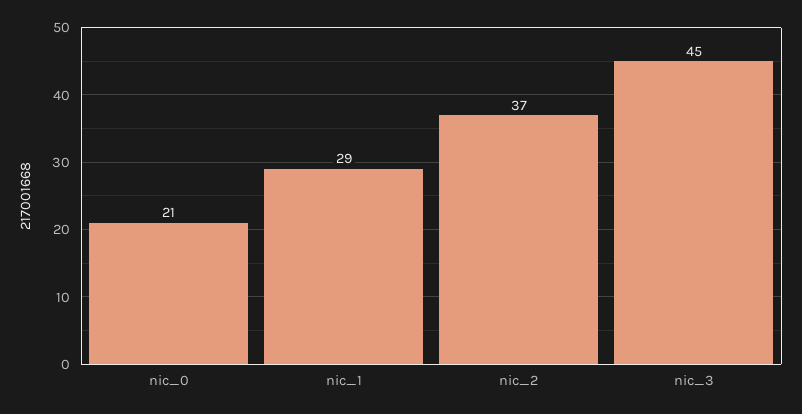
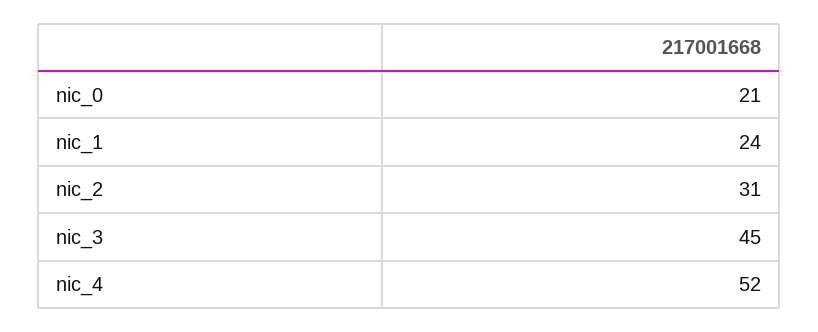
nic_1: 29 -> 24
nic_2: 37 -> 31
nic_4: none -> 52

